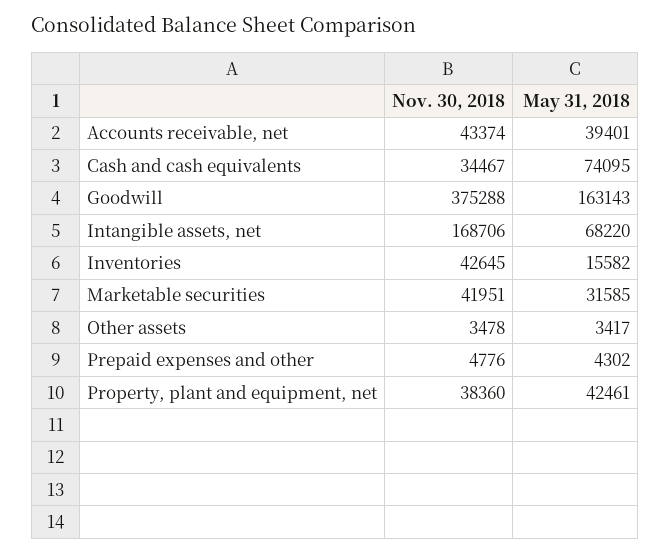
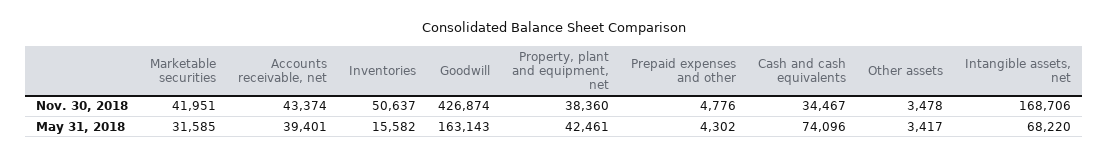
May 31, 2018, Cash and cash equivalents: 74095 -> 74096
Nov. 30, 2018, Goodwill: 375288 -> 426874
Nov. 30, 2018, Inventories: 42645 -> 50637

